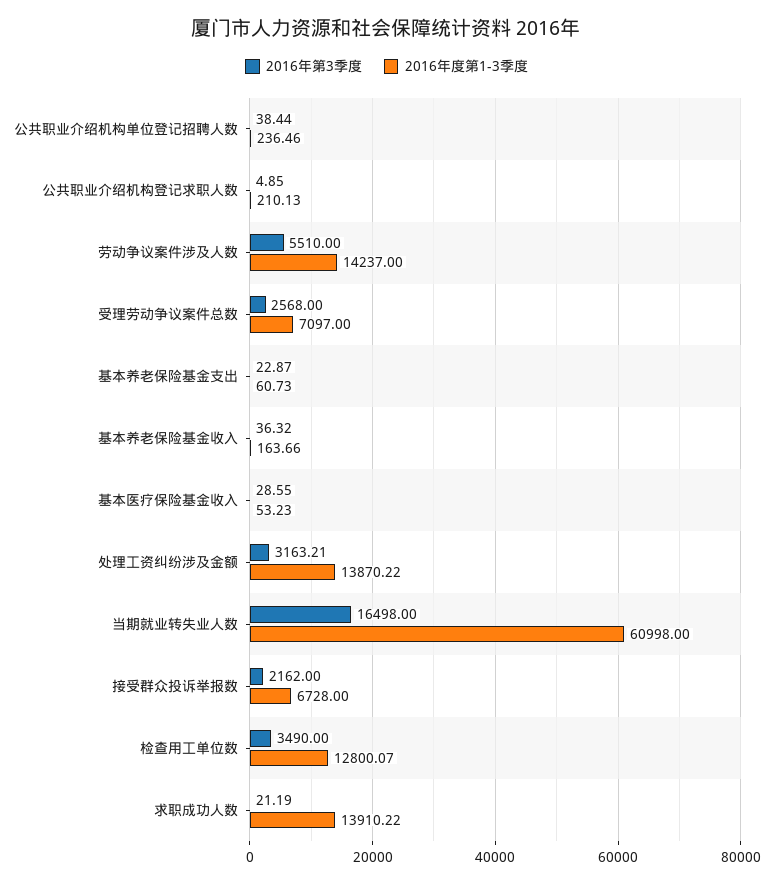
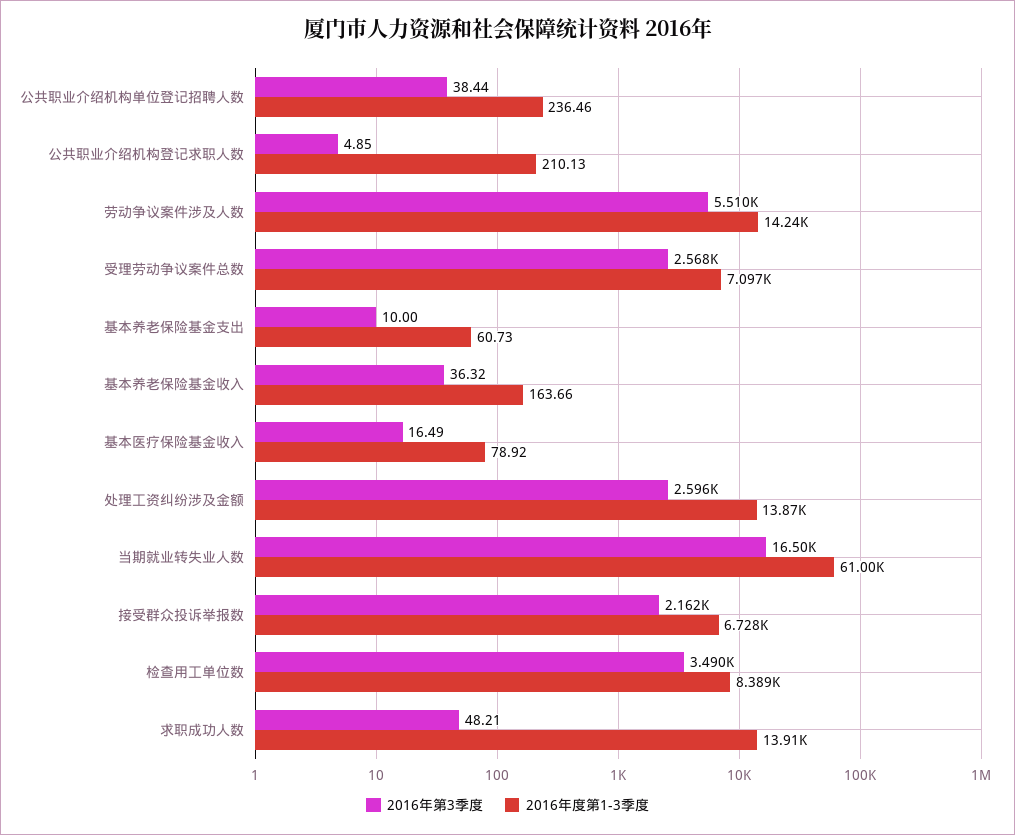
2016年第3季度, 基本养老保险基金支出: 22.87 -> 10
2016年第3季度, 基本医疗保险基金收入: 28.55 -> 16.49
2016年度第1-3季度, 基本医疗保险基金收入: 53.23 -> 78.92
2016年第3季度, 处理工资纠纷涉及金额: 3163.21 -> 2596
2016年度第1-3季度, 检查用工单位数: 12800.07 -> 8389
2016年第3季度, 求职成功人数: 21.19 -> 48.21

